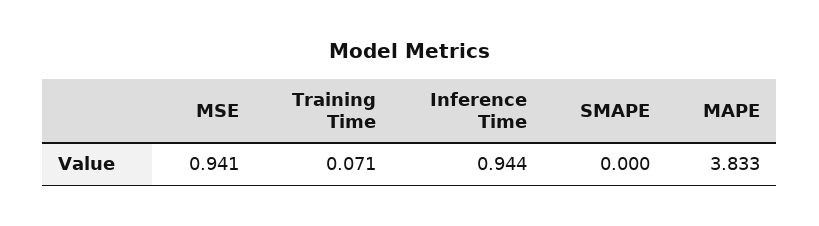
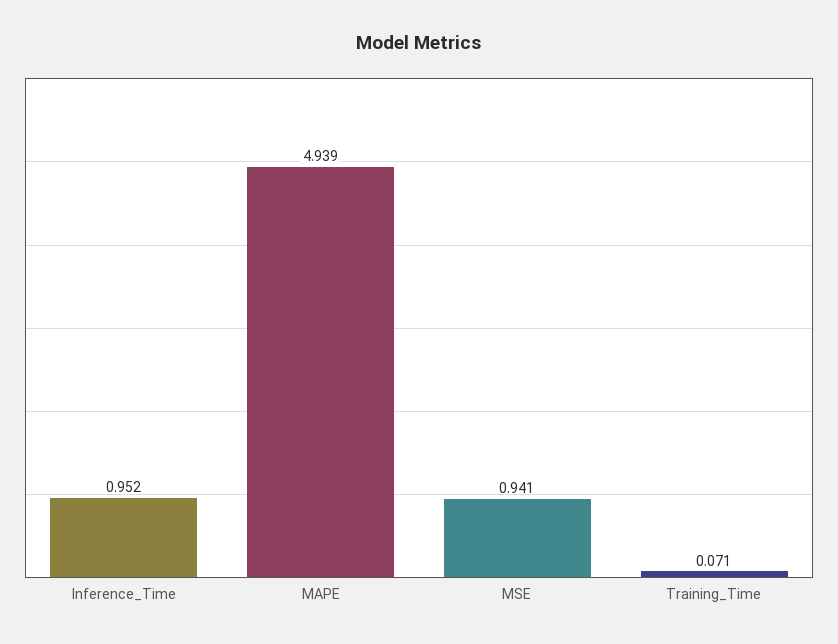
Inference Time: 0.944 -> 0.952
SMAPE: 0 -> none
MAPE: 3.833 -> 4.939

